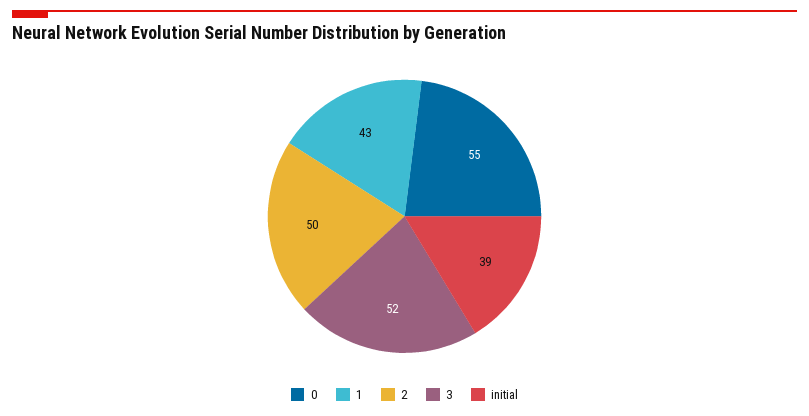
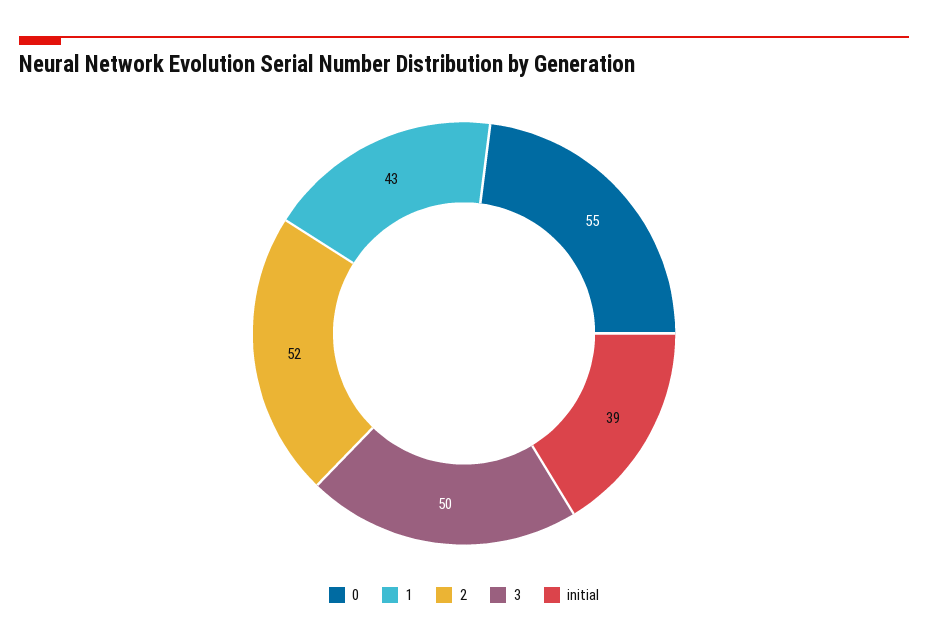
2: 50 -> 52
3: 52 -> 50

